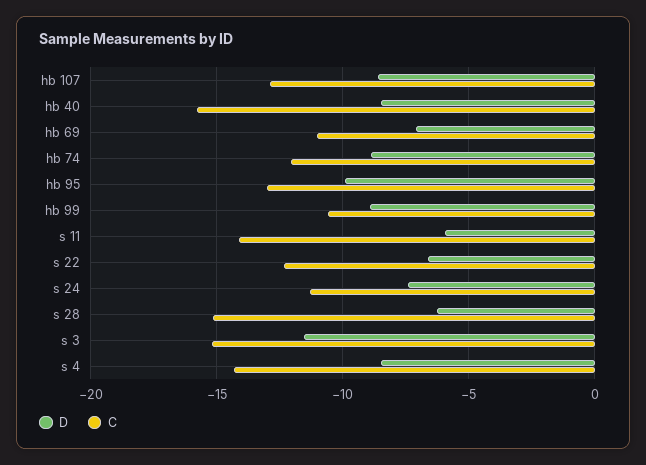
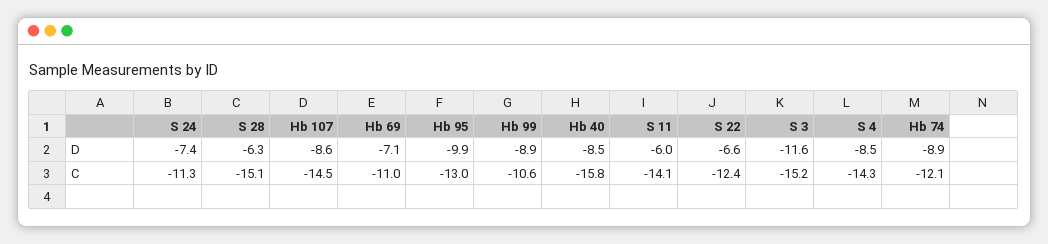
C, hb 107: -13 -> -14.5

